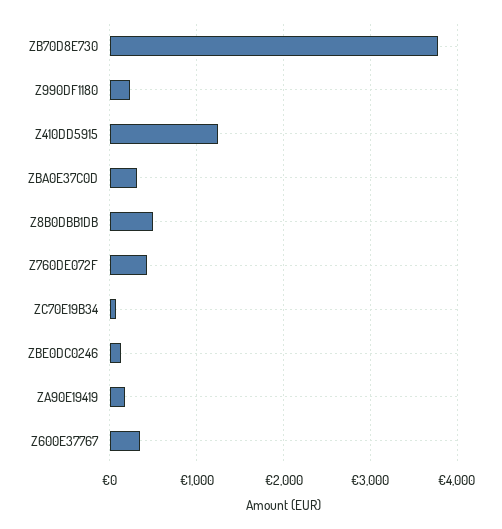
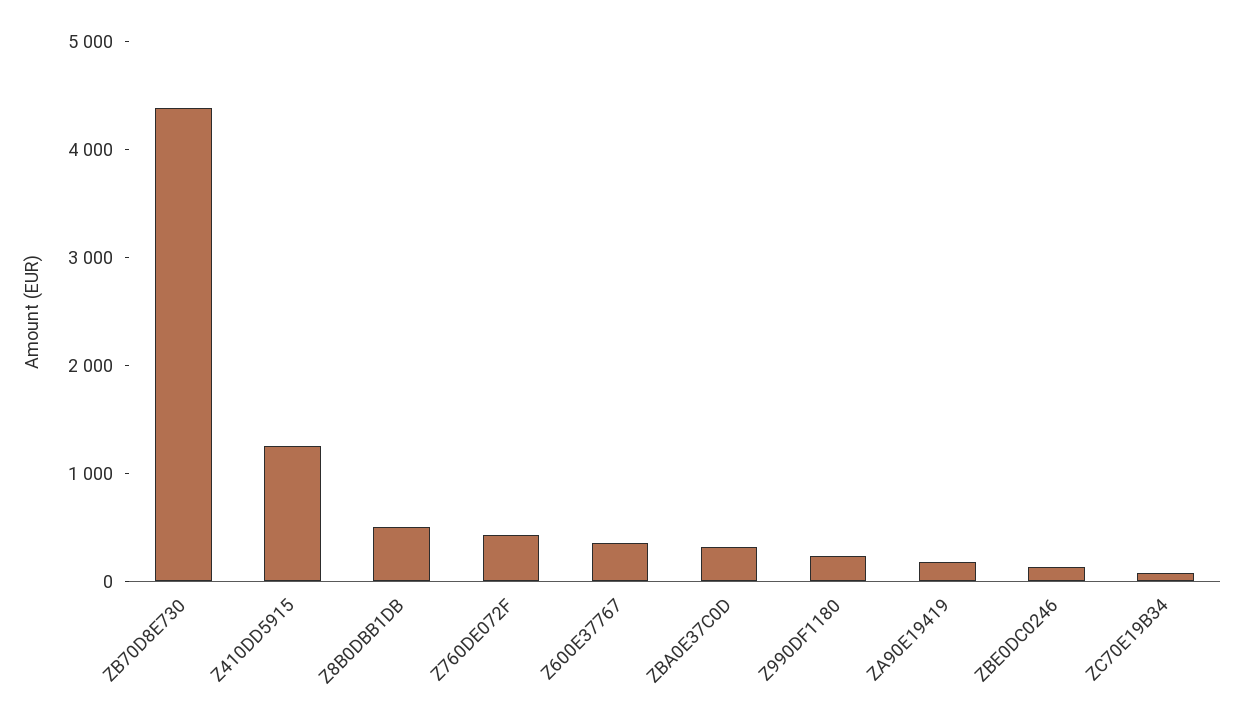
ZB70D8E730: 3800 -> 4400

